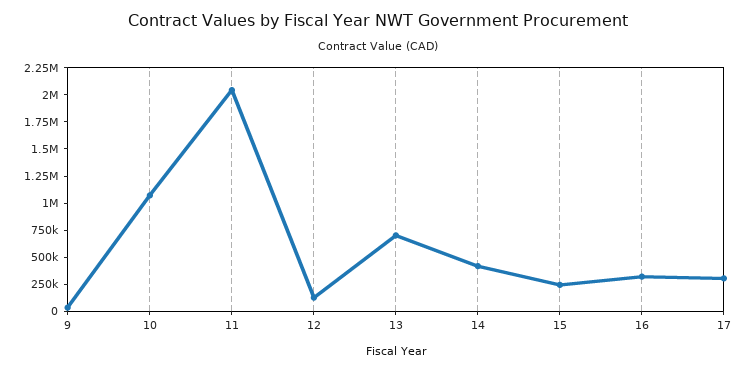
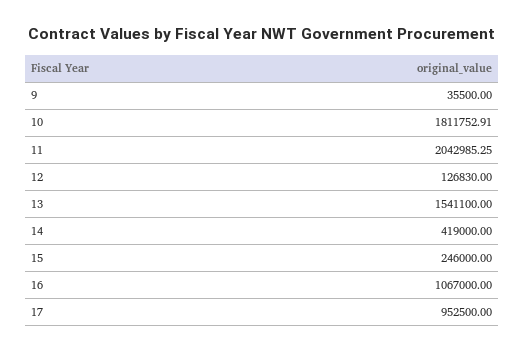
10: 1000000 -> 1811752.91
13: 750000 -> 1541100
16: 250000 -> 1067000
17: 250000 -> 952500

